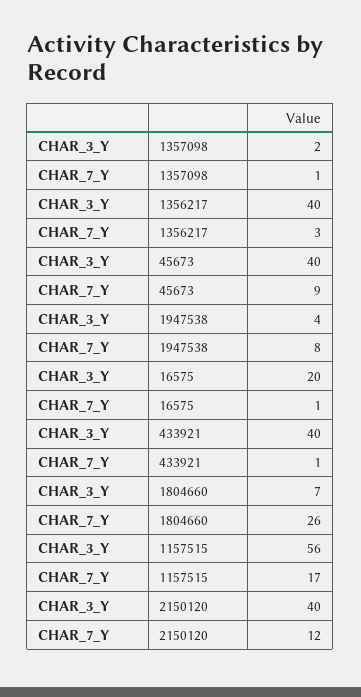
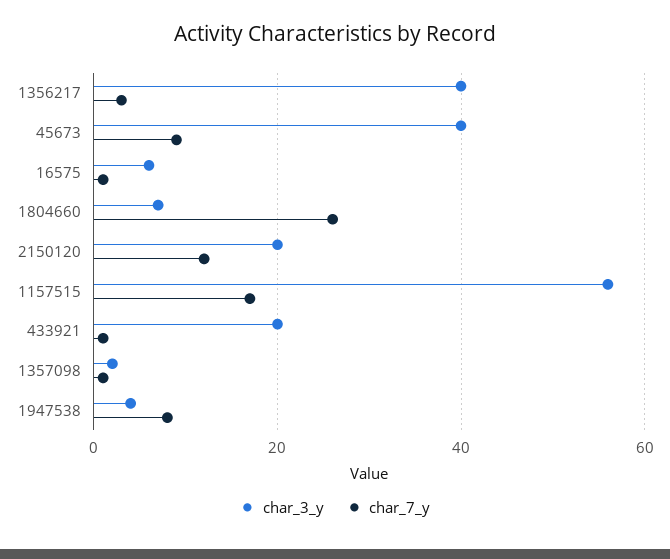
CHAR_3_Y, 16575: 20 -> 5
CHAR_3_Y, 433921: 40 -> 20
CHAR_3_Y, 2150120: 40 -> 20

